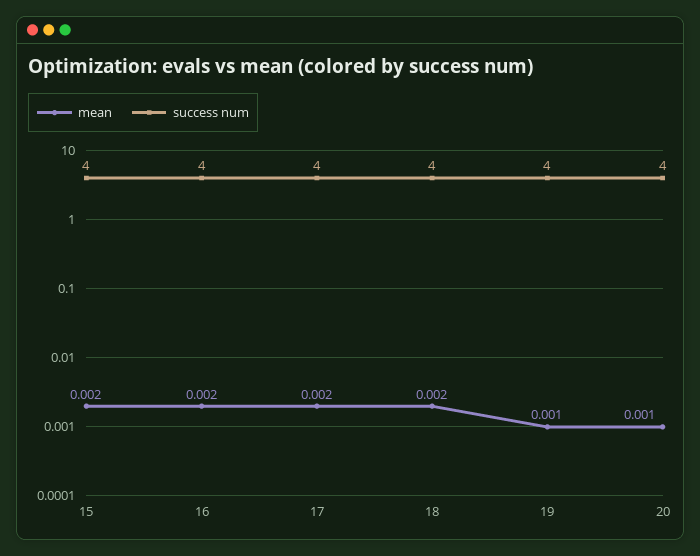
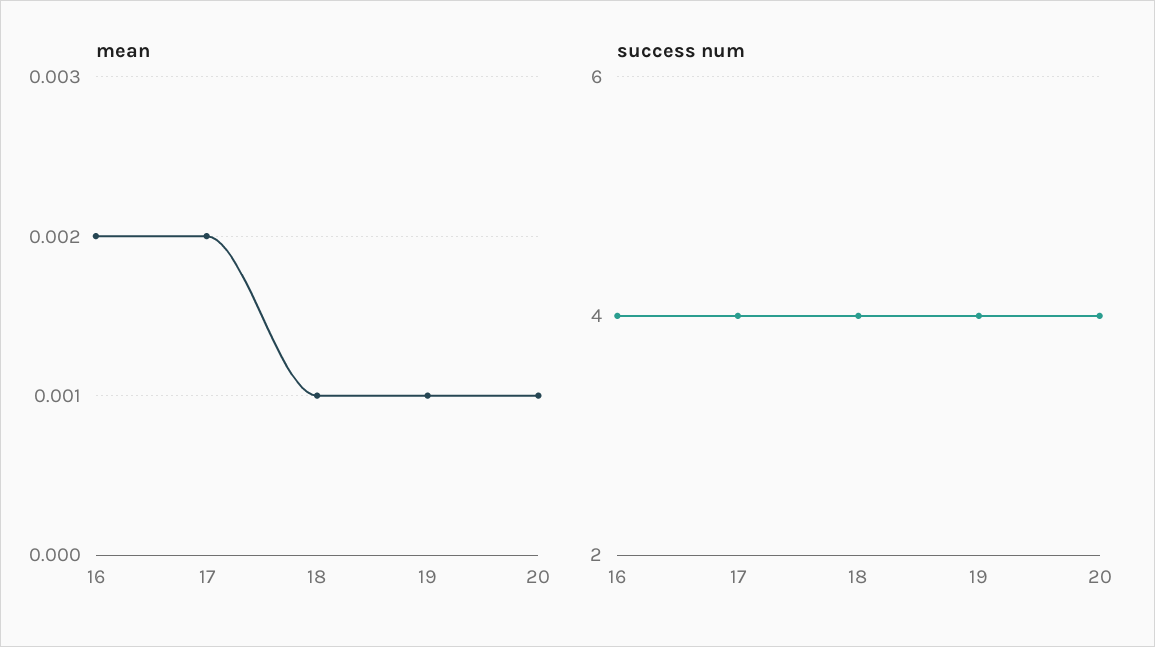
mean, 15: 0.002 -> none
success num, 15: 4 -> none
mean, 18: 0.002 -> 0.001

